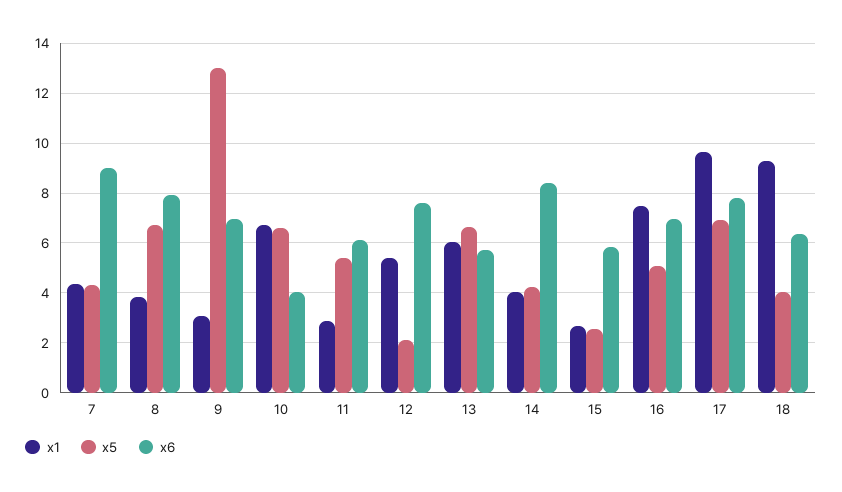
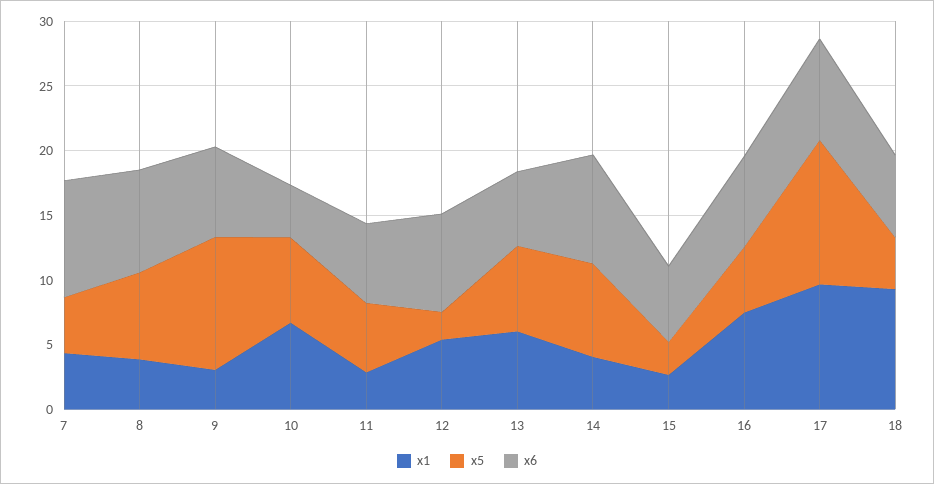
x5, 9: 13 -> 10
x5, 14: 4.25 -> 7
x5, 17: 7 -> 11

